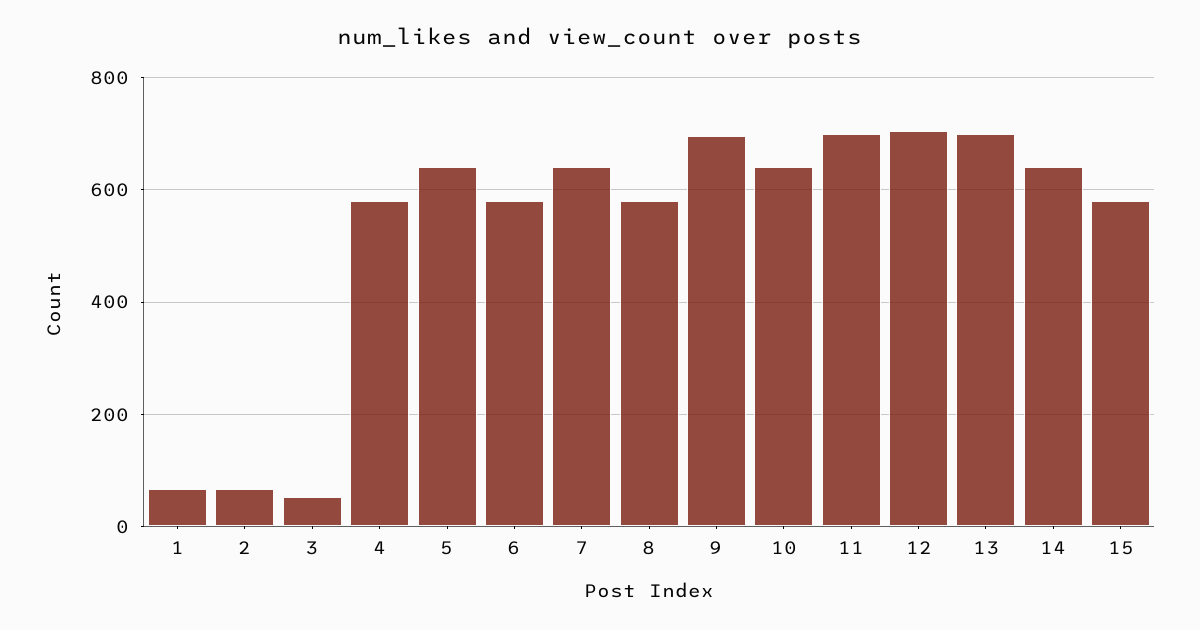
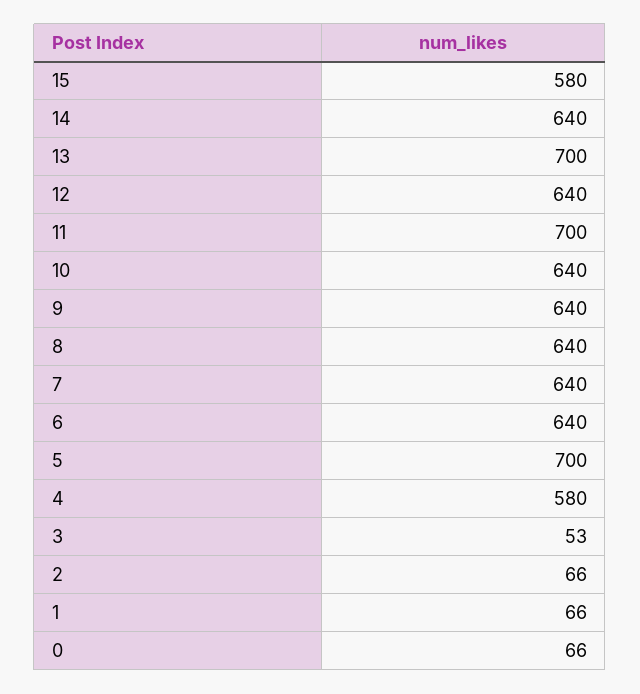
5: 640 -> 700
6: 580 -> 640
8: 580 -> 640
9: 700 -> 640
12: 700 -> 640
0: none -> 66

